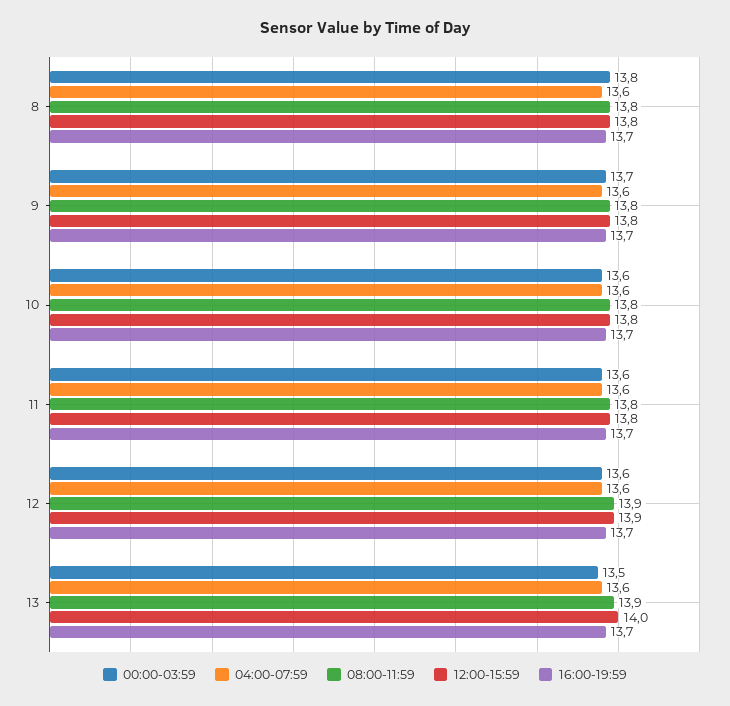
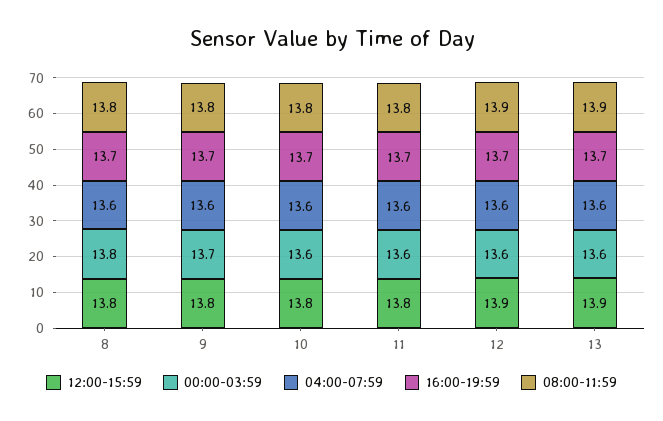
00:00-03:59, 13: 13.5 -> 13.6
12:00-15:59, 13: 14 -> 13.9

